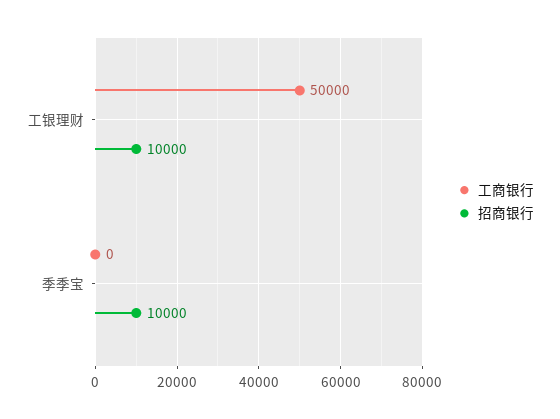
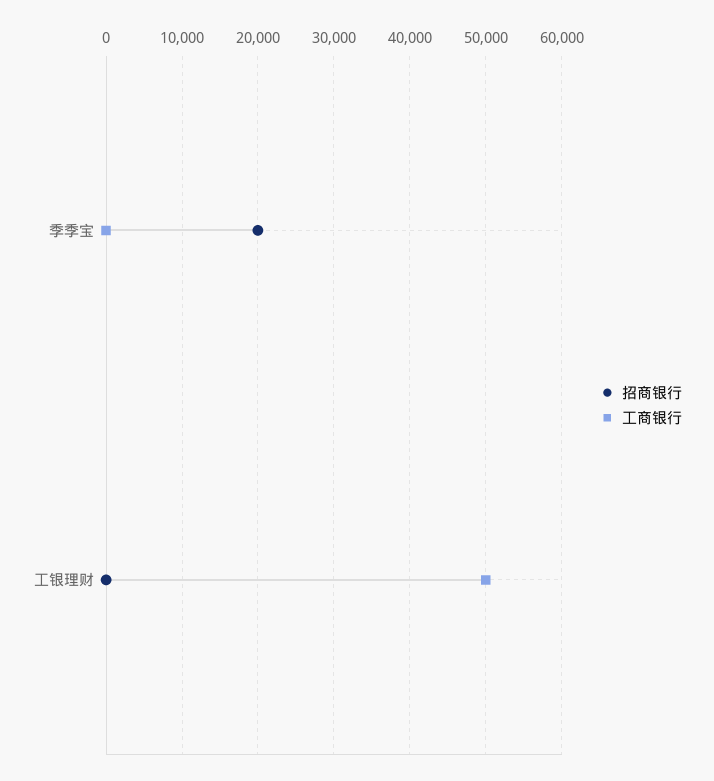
招商银行, 工银理财: 10000 -> 0
招商银行, 季季宝: 10000 -> 20000

